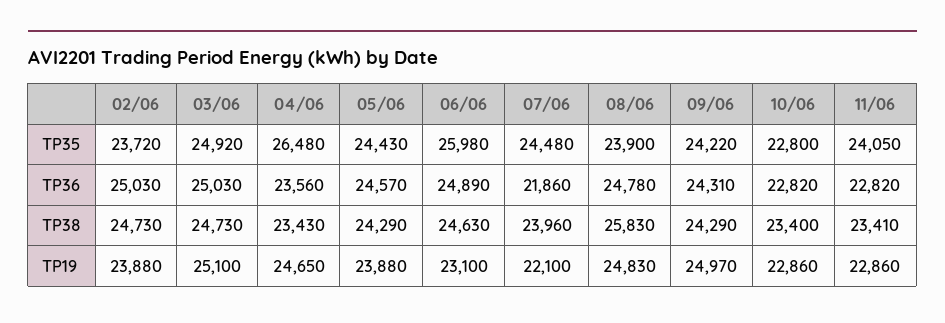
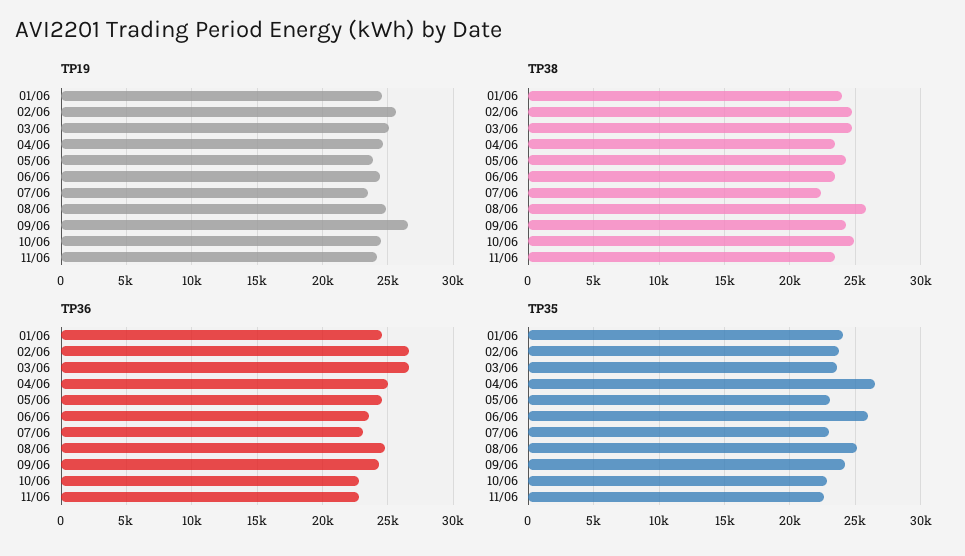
TP35, 03/06: 24920 -> 23500
TP35, 05/06: 24430 -> 23000
TP35, 07/06: 24480 -> 23000
TP35, 08/06: 23900 -> 25000
TP35, 11/06: 24050 -> 22500
TP36, 02/06: 25030 -> 26500
TP36, 03/06: 25030 -> 26500
TP36, 04/06: 23560 -> 25000
TP36, 06/06: 24890 -> 23500
TP36, 07/06: 21860 -> 23000
TP38, 06/06: 24630 -> 23500
TP38, 07/06: 23960 -> 22500
TP38, 10/06: 23400 -> 25000
TP19, 02/06: 23880 -> 25500
TP19, 06/06: 23100 -> 24500
TP19, 07/06: 22100 -> 23500
TP19, 09/06: 24970 -> 26500
TP19, 10/06: 22860 -> 24500
TP19, 11/06: 22860 -> 24000
TP19, 01/06: none -> 24500
TP38, 01/06: none -> 24000
TP36, 01/06: none -> 24500
TP35, 01/06: none -> 24000

